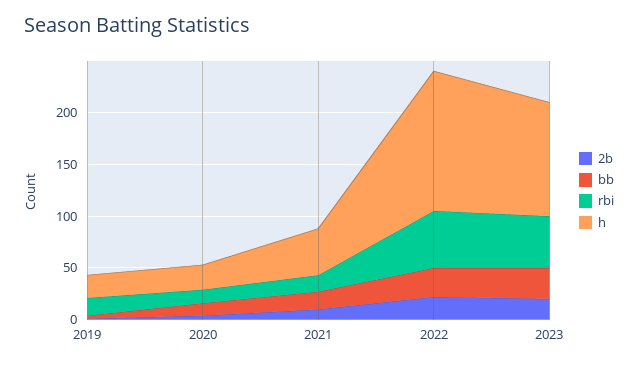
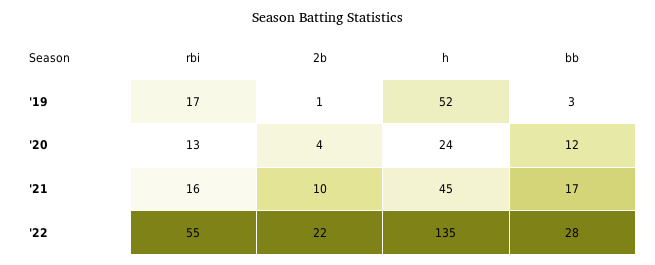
h, 2019: 20 -> 52
2b, 2023: 20 -> none
bb, 2023: 30 -> none
rbi, 2023: 50 -> none
h, 2023: 110 -> none

